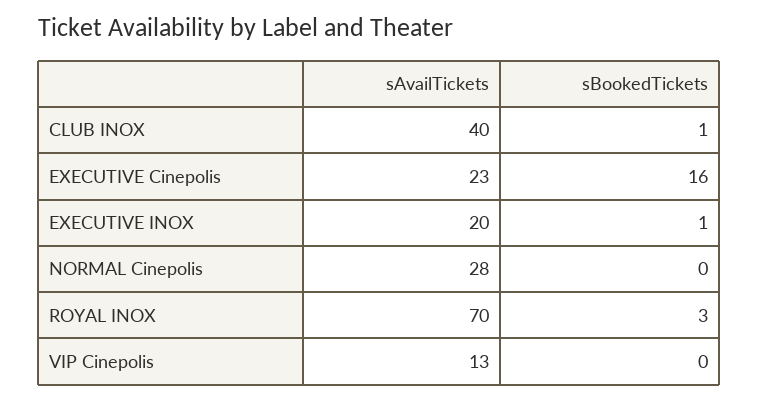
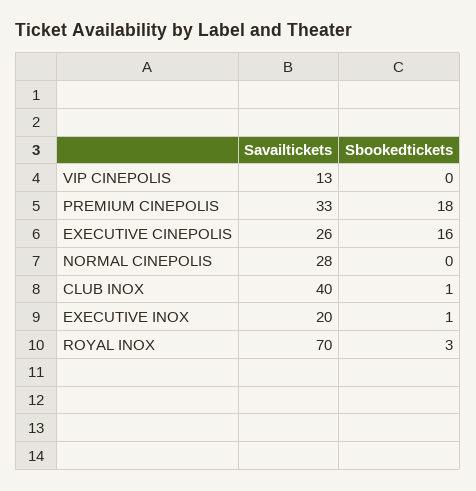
sAvailTickets, EXECUTIVE Cinepolis: 23 -> 26
sAvailTickets, PREMIUM CINEPOLIS: none -> 33
sBookedTickets, PREMIUM CINEPOLIS: none -> 18

